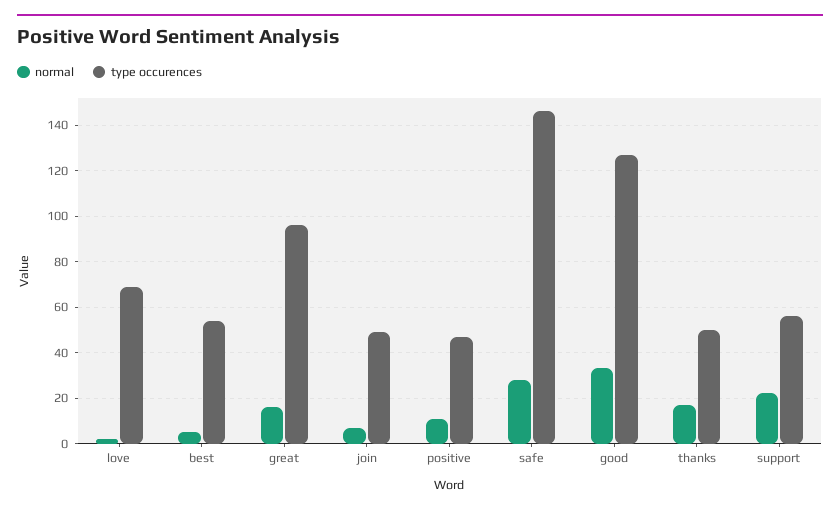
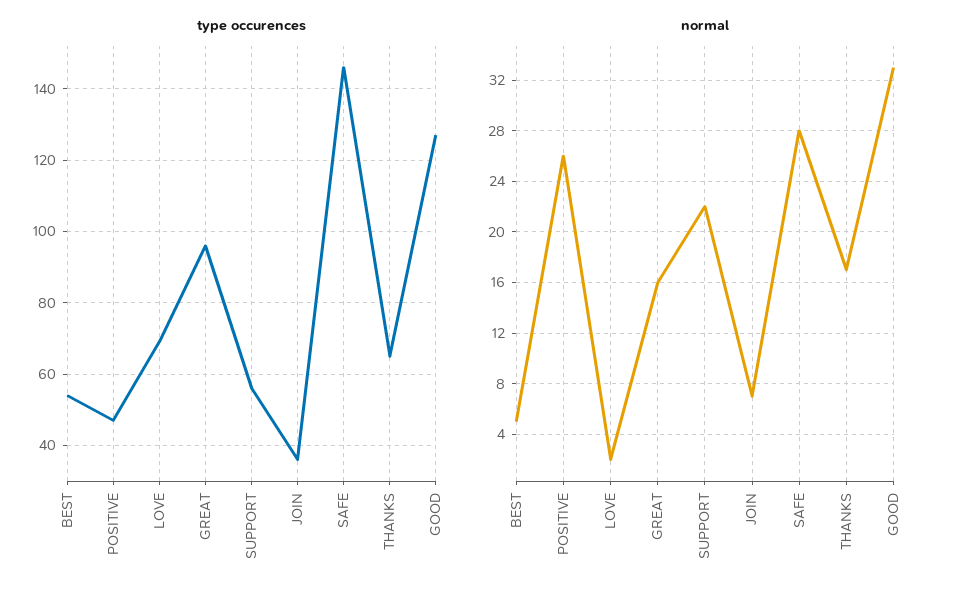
type occurences, join: 50 -> 35
normal, positive: 10 -> 26
type occurences, thanks: 50 -> 65

